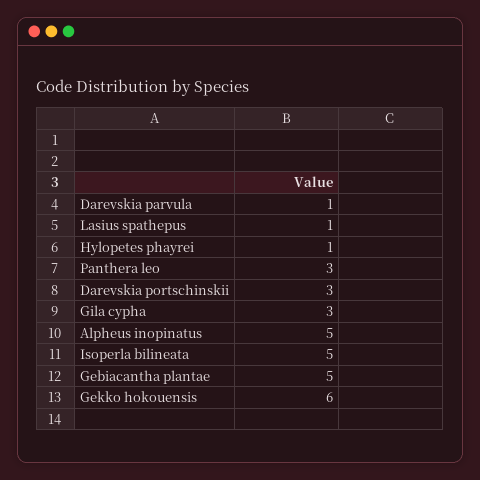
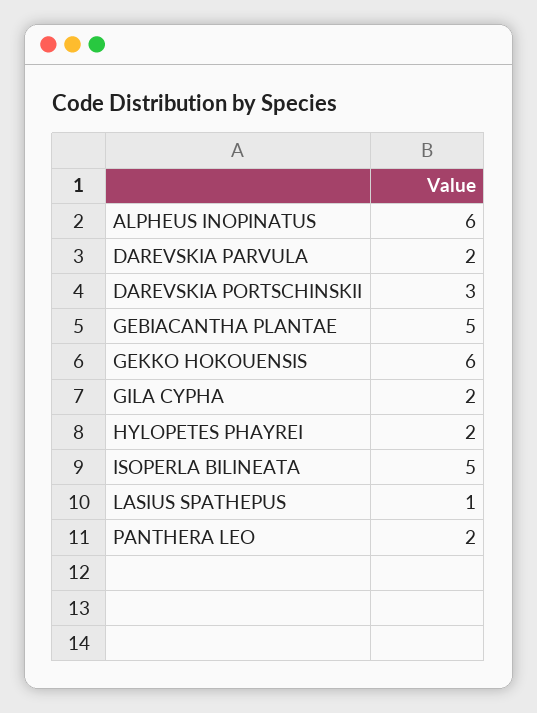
Darevskia parvula: 1 -> 2
Hylopetes phayrei: 1 -> 2
Panthera leo: 3 -> 2
Gila cypha: 3 -> 2
Alpheus inopinatus: 5 -> 6

